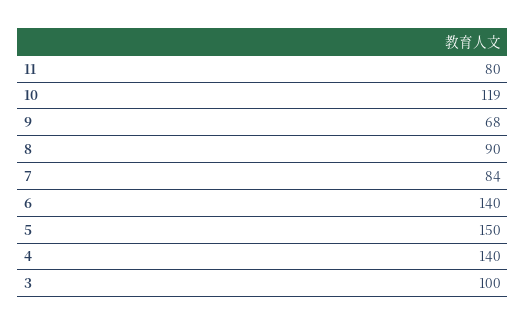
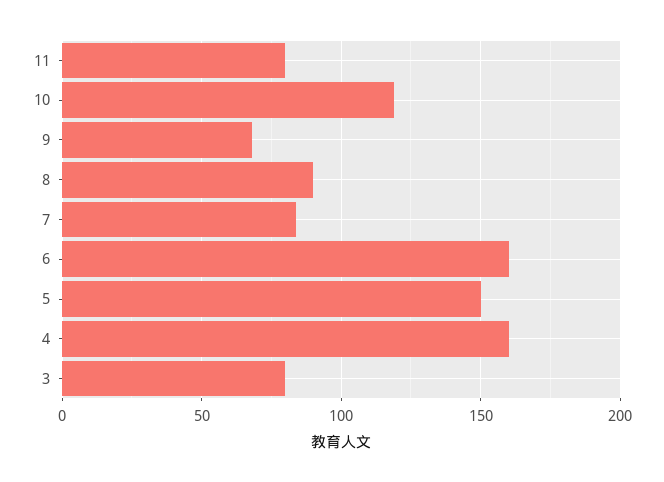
6: 140 -> 160
4: 140 -> 160
3: 100 -> 80

